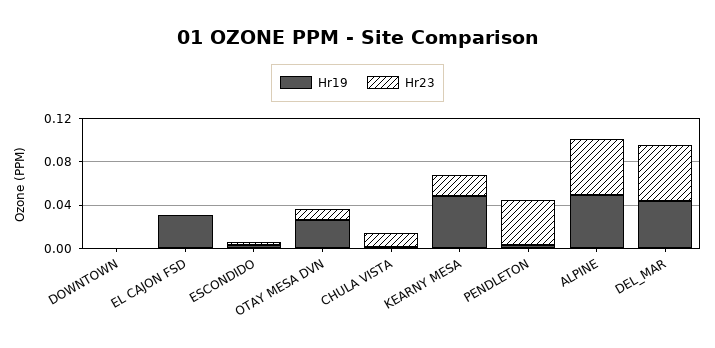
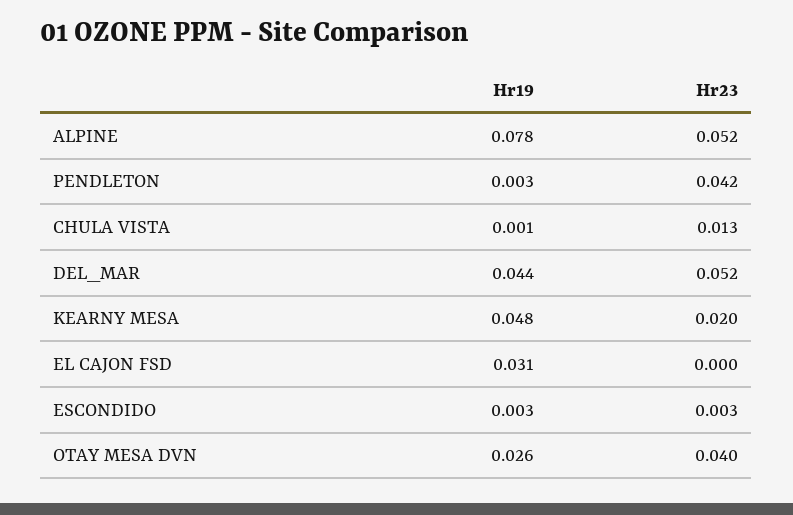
Hr19, DOWNTOWN: 0 -> none
Hr23, DOWNTOWN: 0 -> none
Hr23, OTAY MESA DVN: 0.01 -> 0.04
Hr19, ALPINE: 0.05 -> 0.078

